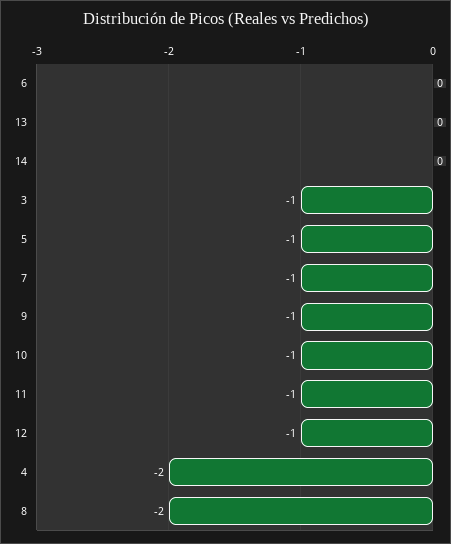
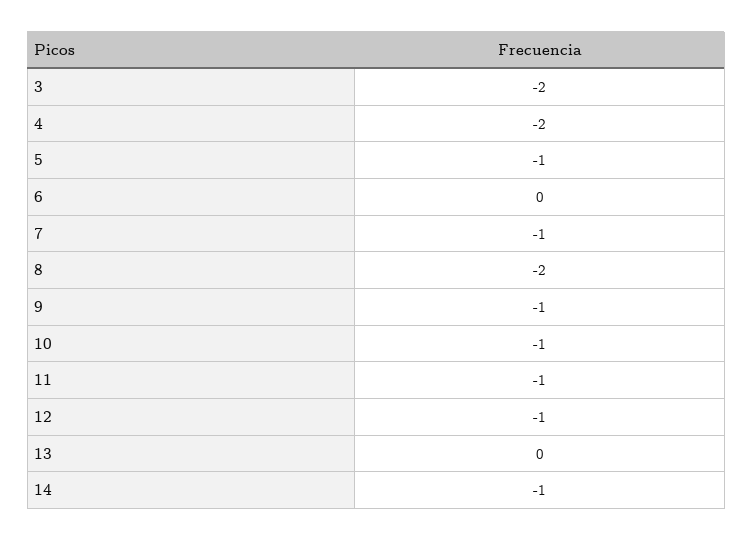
14: 0 -> -1
3: -1 -> -2

